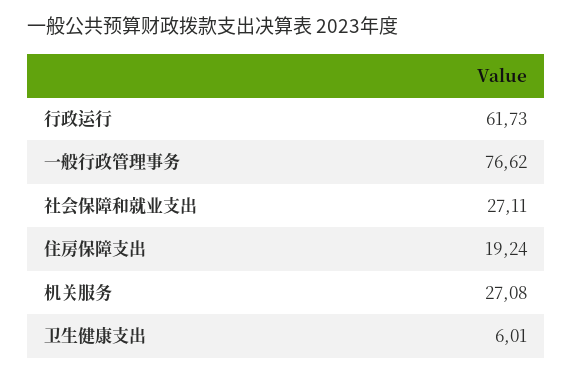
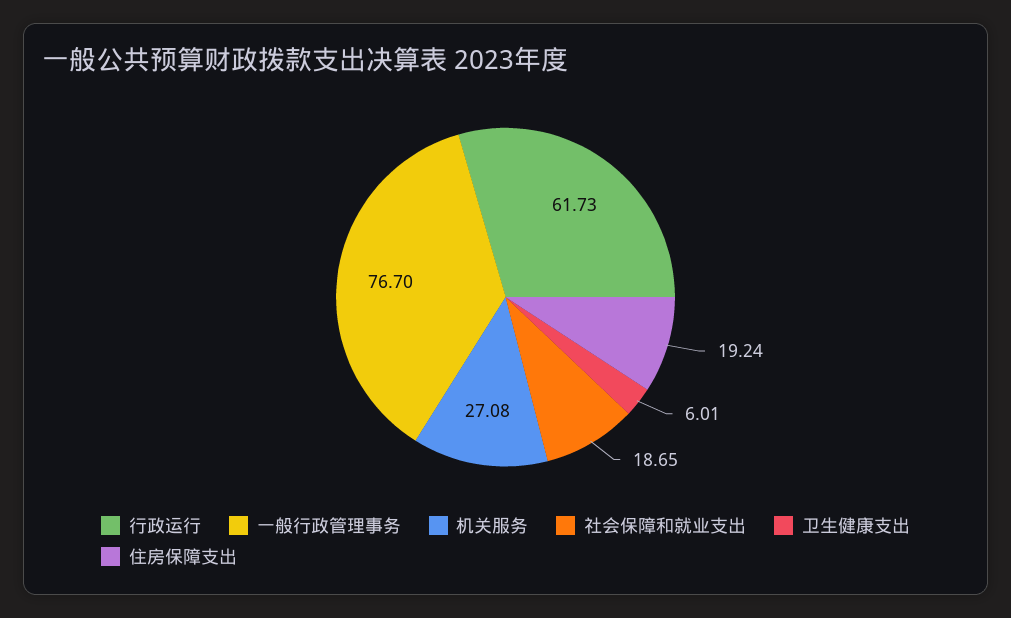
一般行政管理事务: 76.62 -> 76.7
社会保障和就业支出: 27.11 -> 18.65

